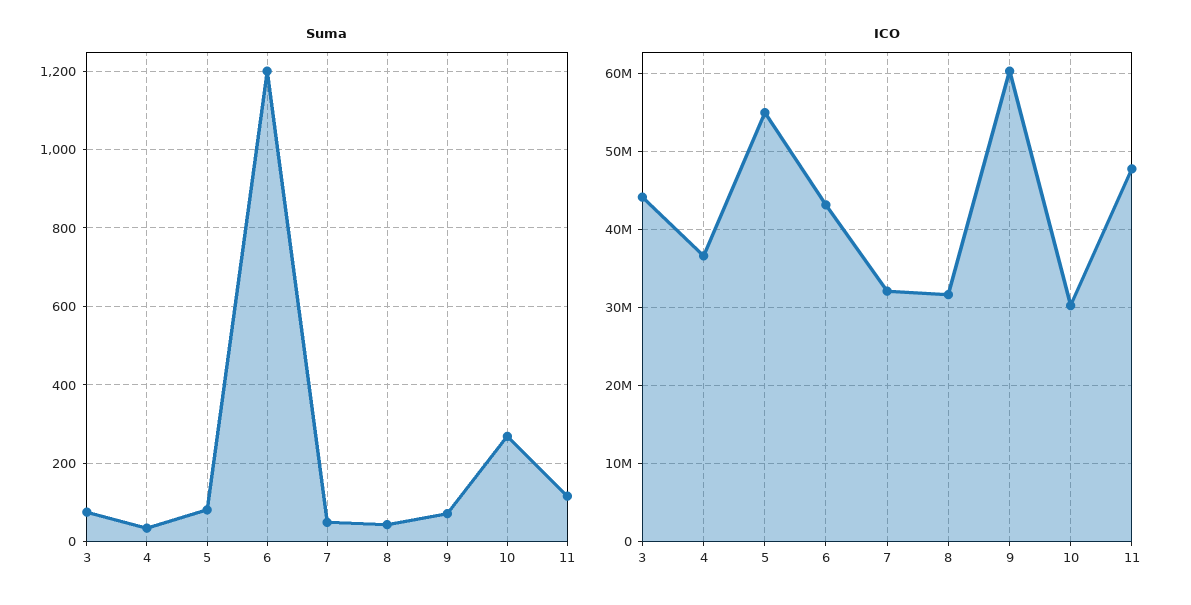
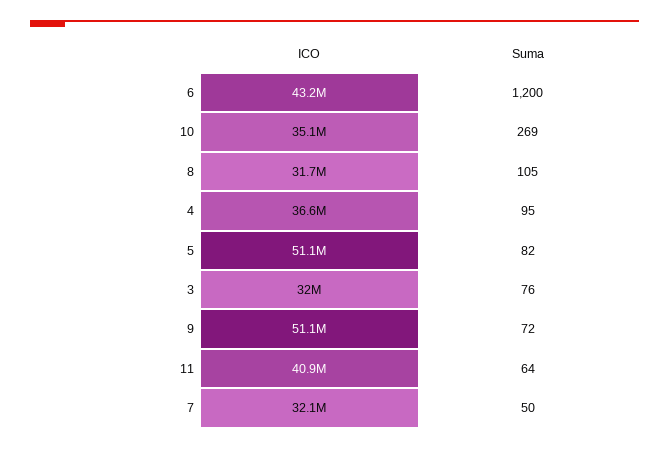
Suma, 4: 40 -> 95
Suma, 8: 40 -> 105
Suma, 11: 120 -> 64
ICO, 3: 44000000 -> 32000000
ICO, 5: 55000000 -> 51100000
ICO, 9: 60000000 -> 51100000
ICO, 10: 30000000 -> 35100000
ICO, 11: 48000000 -> 40900000

